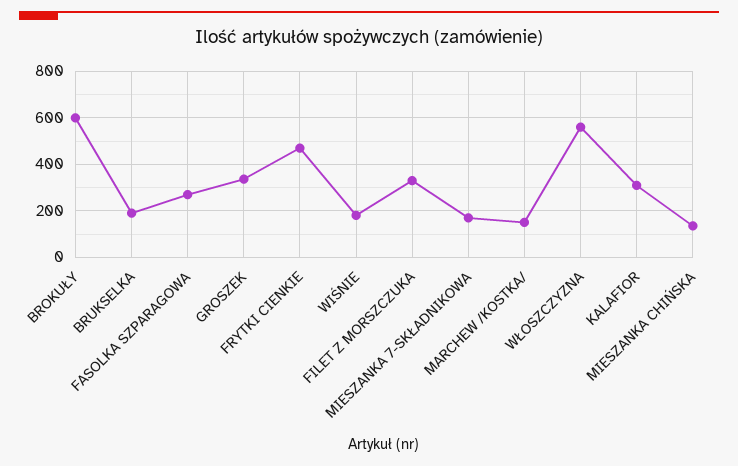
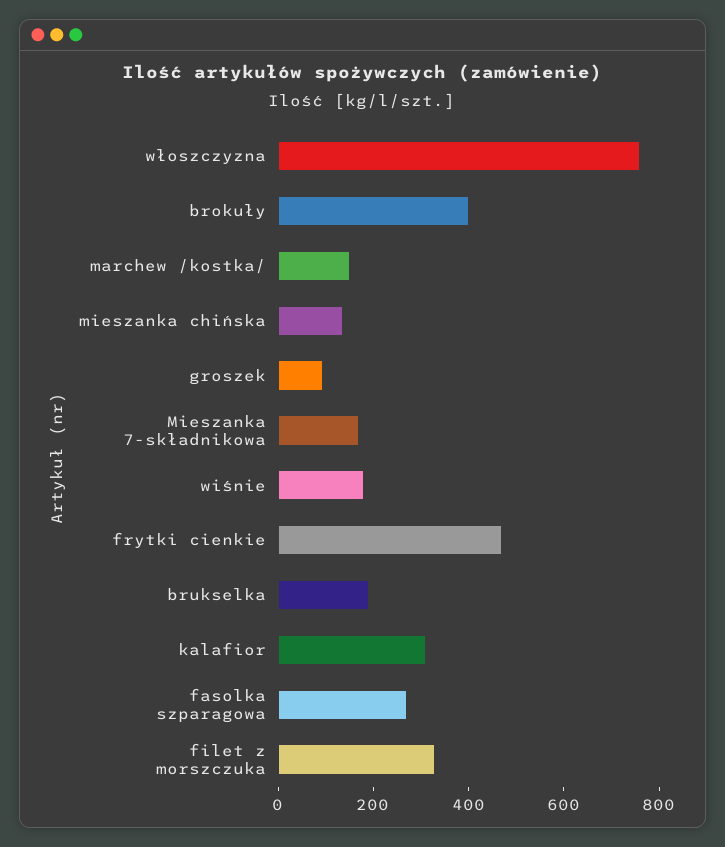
BROKUŁY: 600 -> 400
GROSZEK: 350 -> 100
WŁOSZCZYZNA: 550 -> 750

